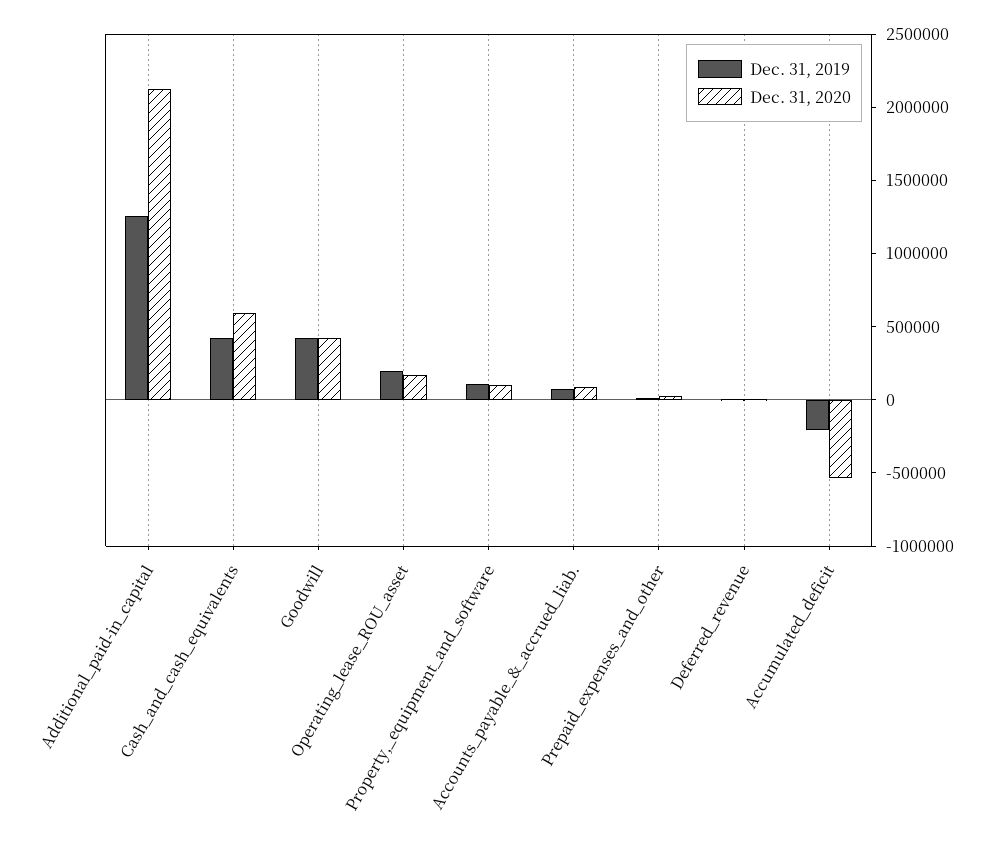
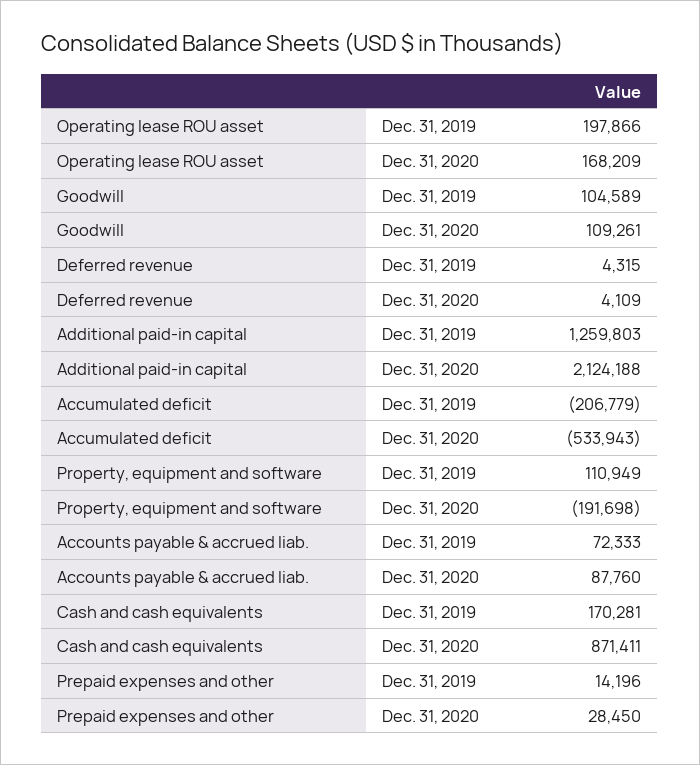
Dec. 31, 2019, Cash_and_cash_equivalents: 400000 -> 170281
Dec. 31, 2020, Cash_and_cash_equivalents: 600000 -> 871411
Dec. 31, 2019, Goodwill: 400000 -> 104589
Dec. 31, 2020, Goodwill: 400000 -> 109261
Dec. 31, 2020, Property,_equipment_and_software: 100000 -> -191698

